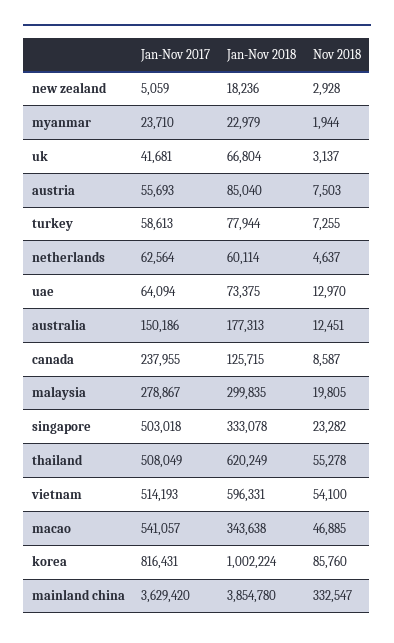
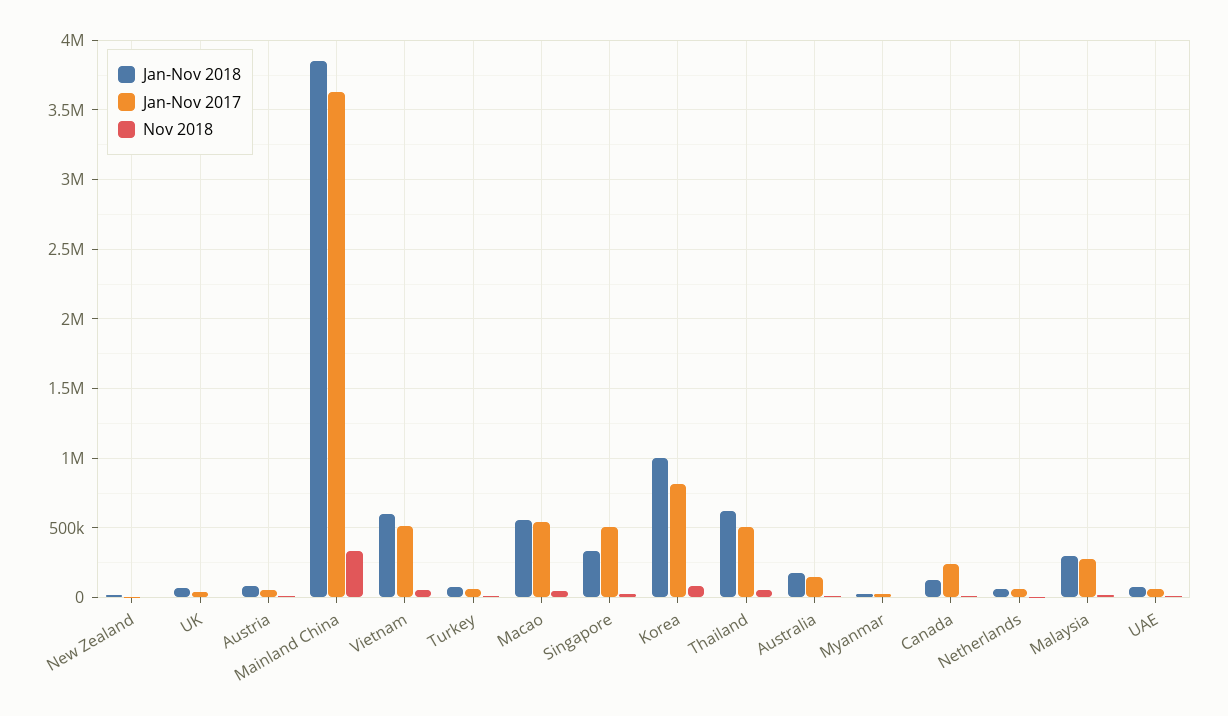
Jan-Nov 2018, macao: 343638 -> 550000

